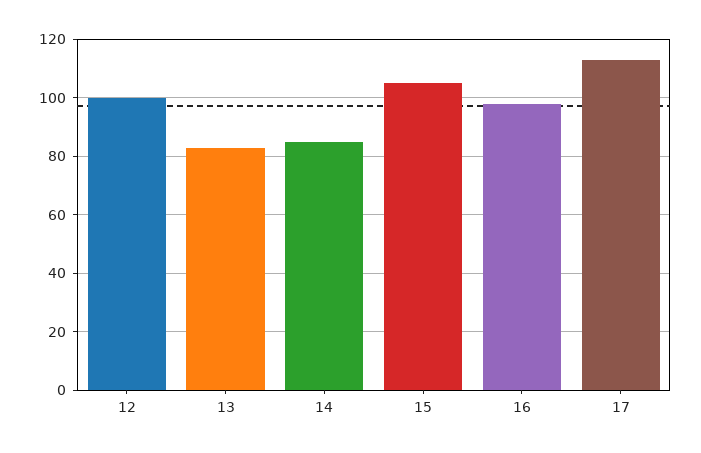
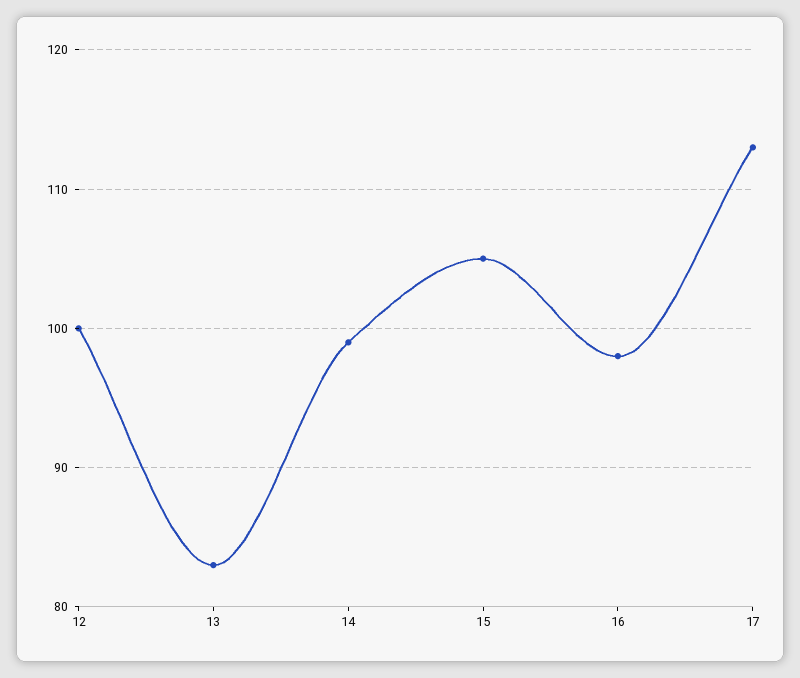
14: 85 -> 99

